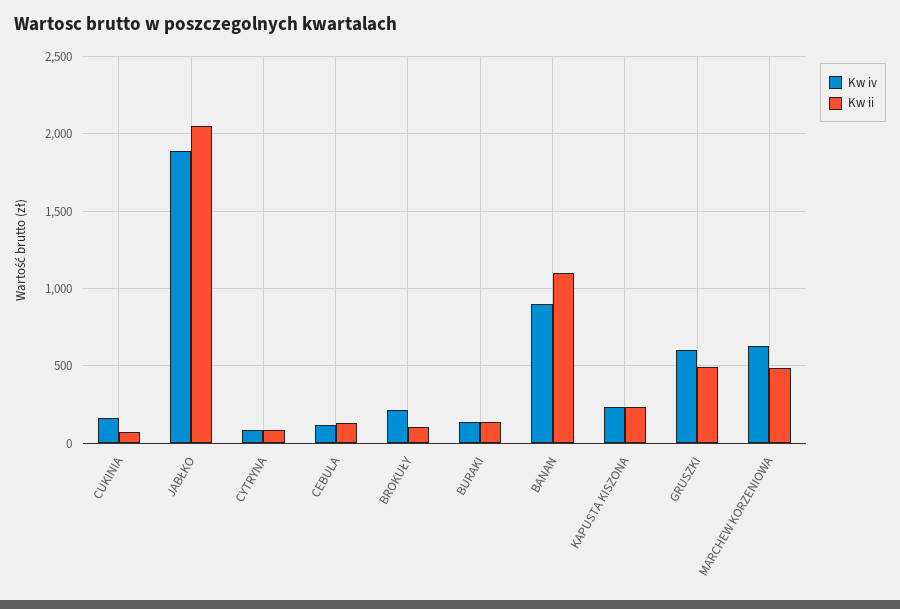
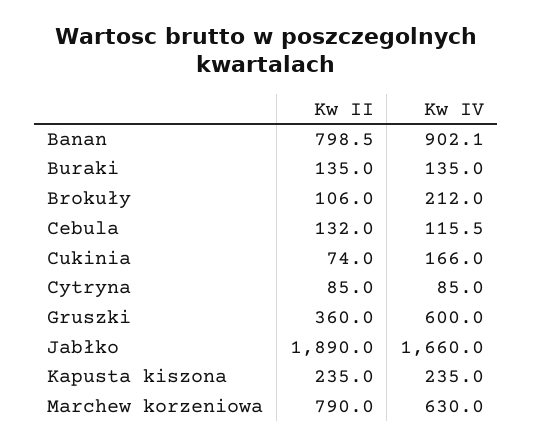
Kw iv, JABŁKO: 1900 -> 1660
Kw ii, JABŁKO: 2050 -> 1890
Kw ii, BANAN: 1100 -> 798.5
Kw ii, GRUSZKI: 500 -> 360
Kw ii, MARCHEW KORZENIOWA: 500 -> 790

